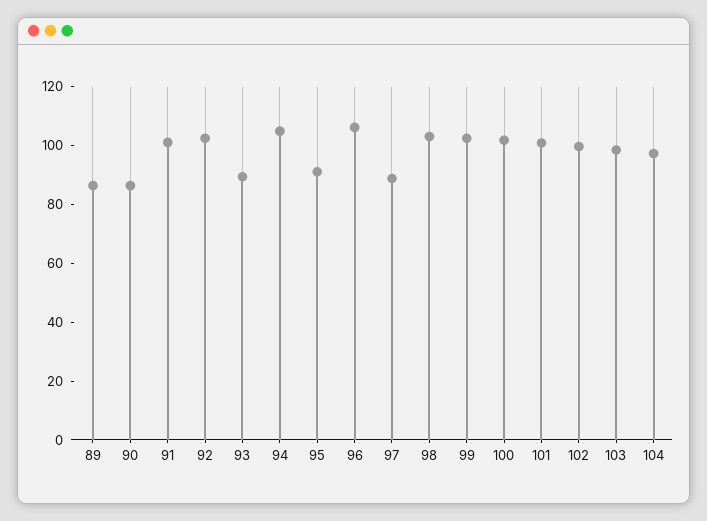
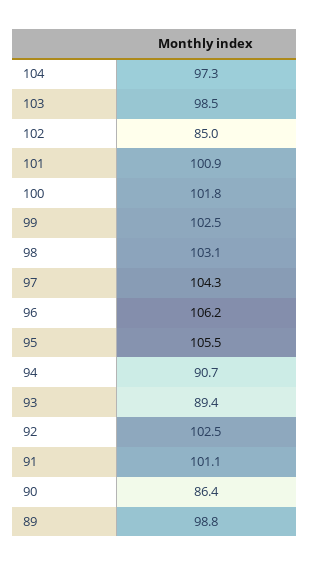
89: 85 -> 98.8
94: 105 -> 90.7
95: 90 -> 105.5
97: 90 -> 104.3
102: 100 -> 85

